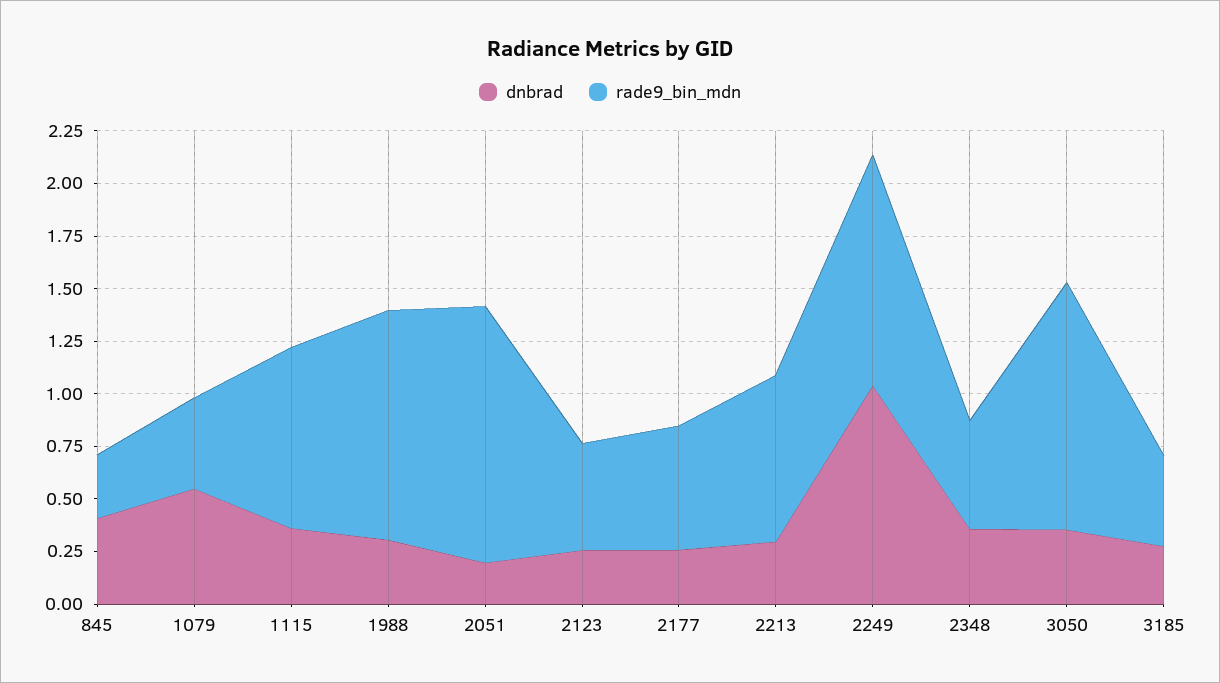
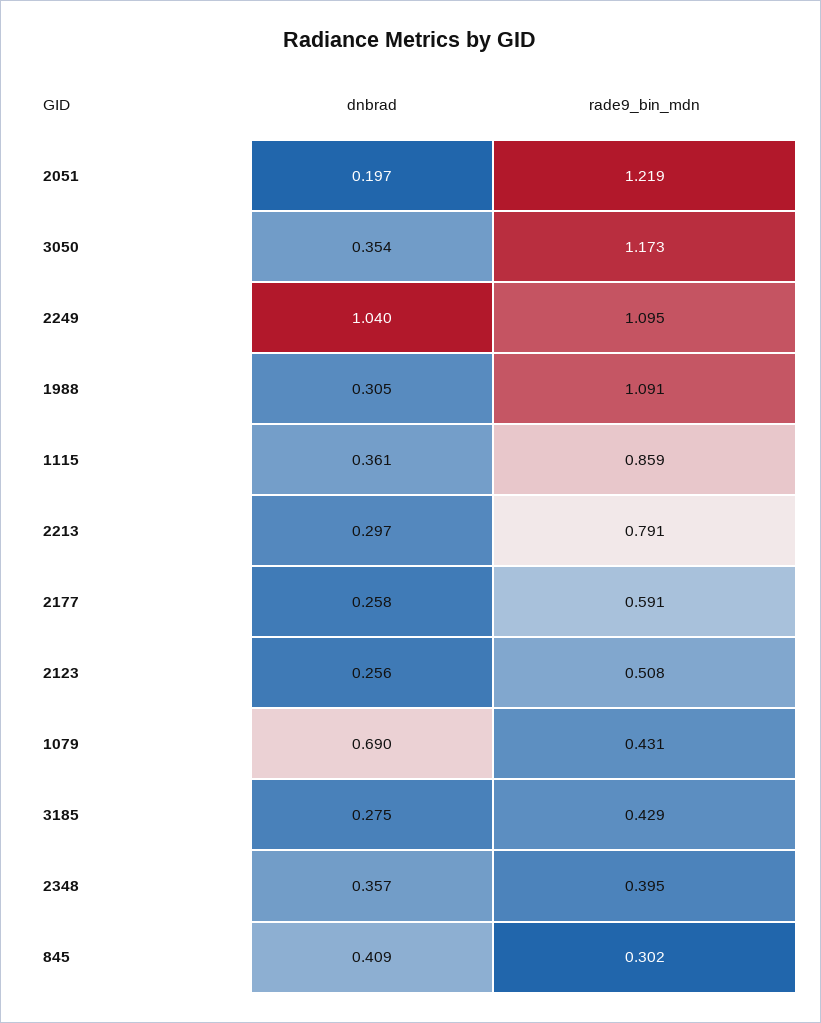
dnbrad, 1079: 0.55 -> 0.69
rade9_bin_mdn, 2348: 0.5 -> 0.395

